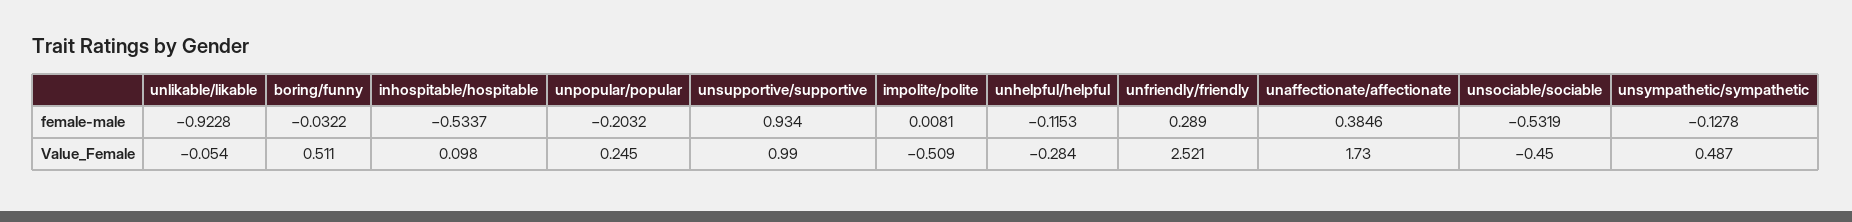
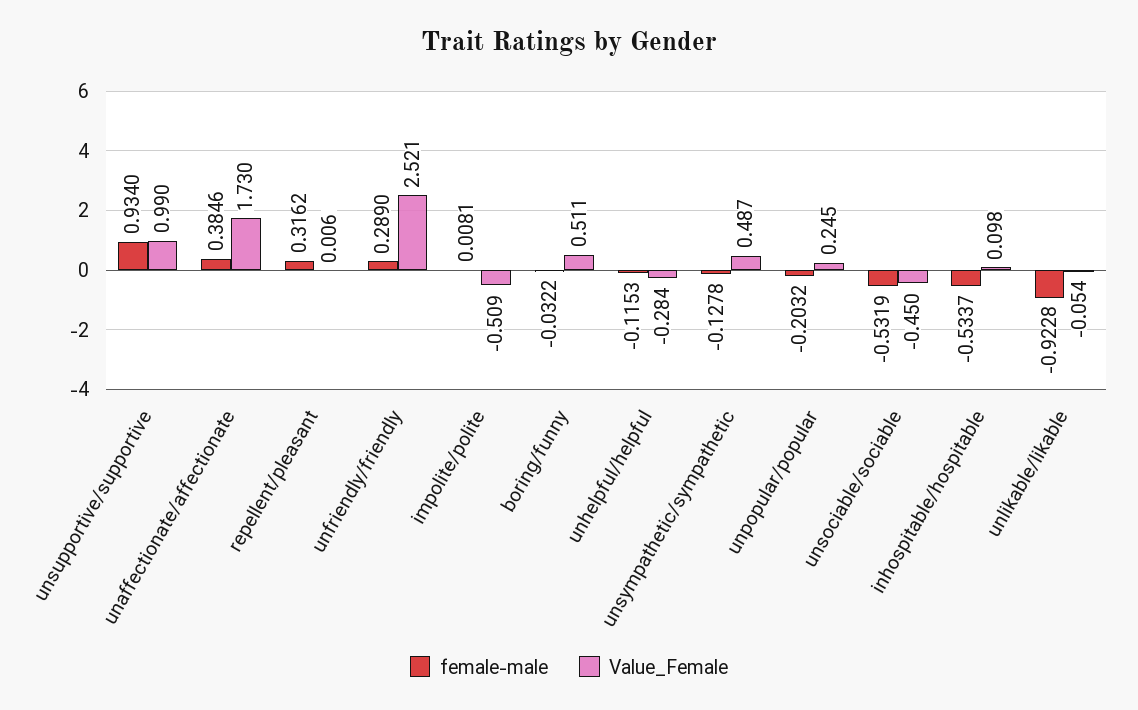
female-male, repellent/pleasant: none -> 0.3162
Value_Female, repellent/pleasant: none -> 0.006

